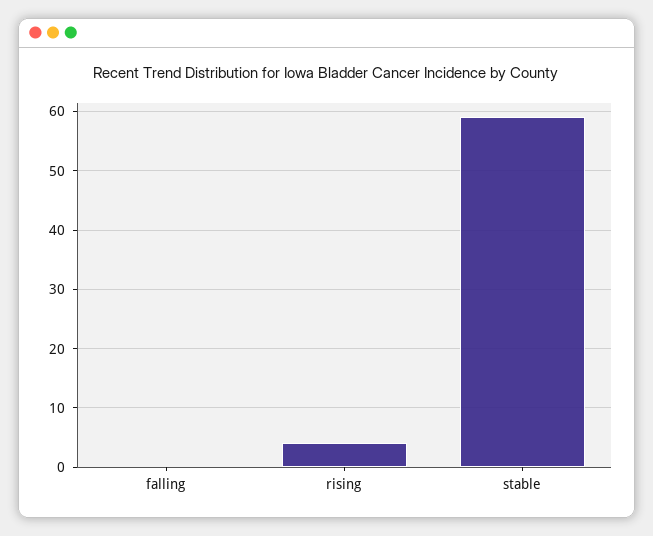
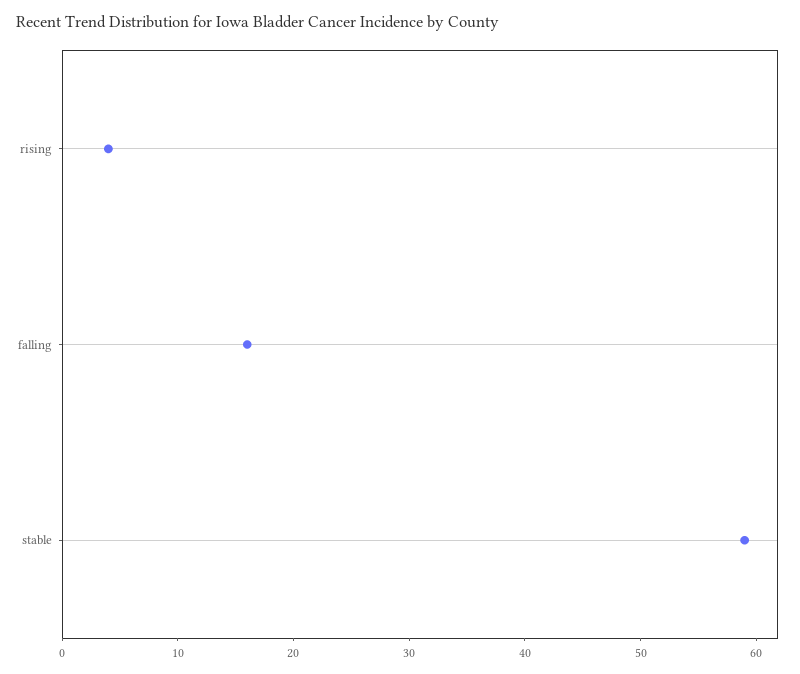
falling: 0 -> 16

